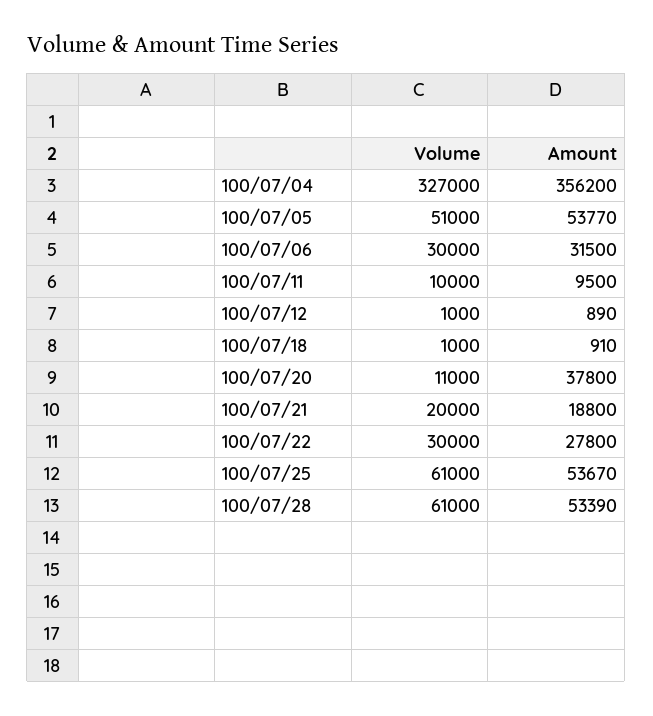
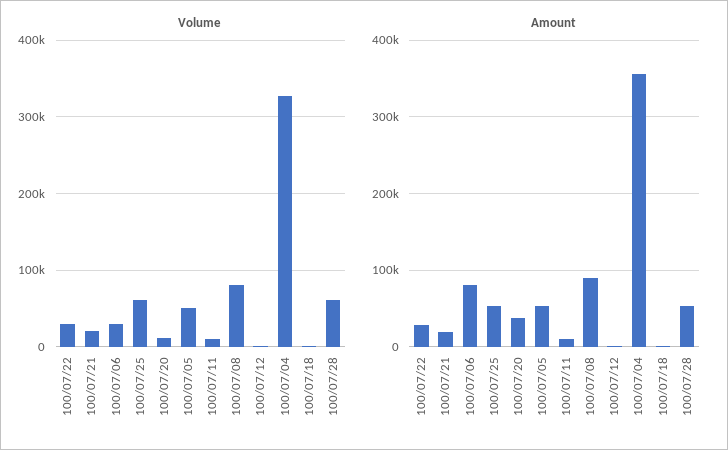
Amount, 100/07/06: 31500 -> 80000
Volume, 100/07/08: none -> 80000
Amount, 100/07/08: none -> 90000

